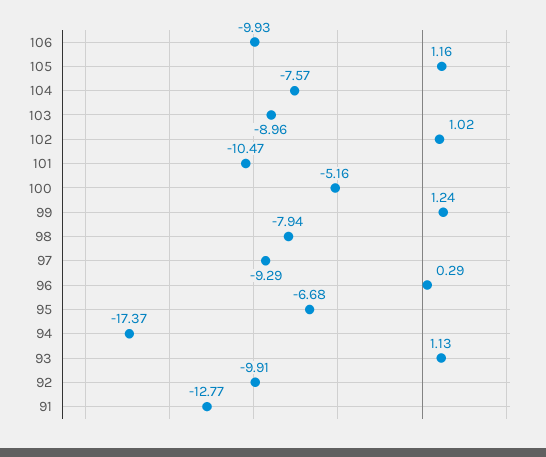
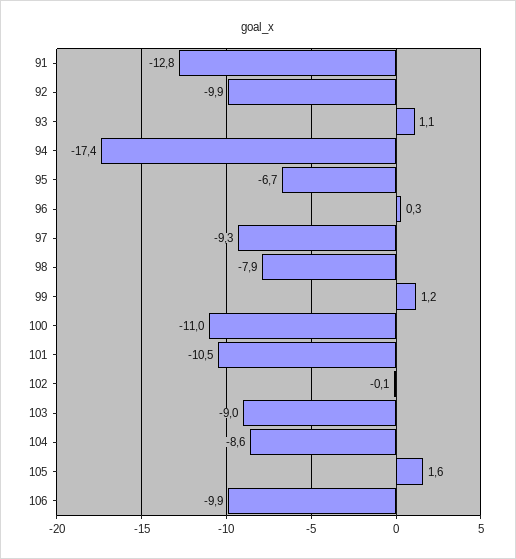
105: 1.16 -> 1.6
104: -7.57 -> -8.6
102: 1.02 -> -0.1
100: -5.16 -> -11

